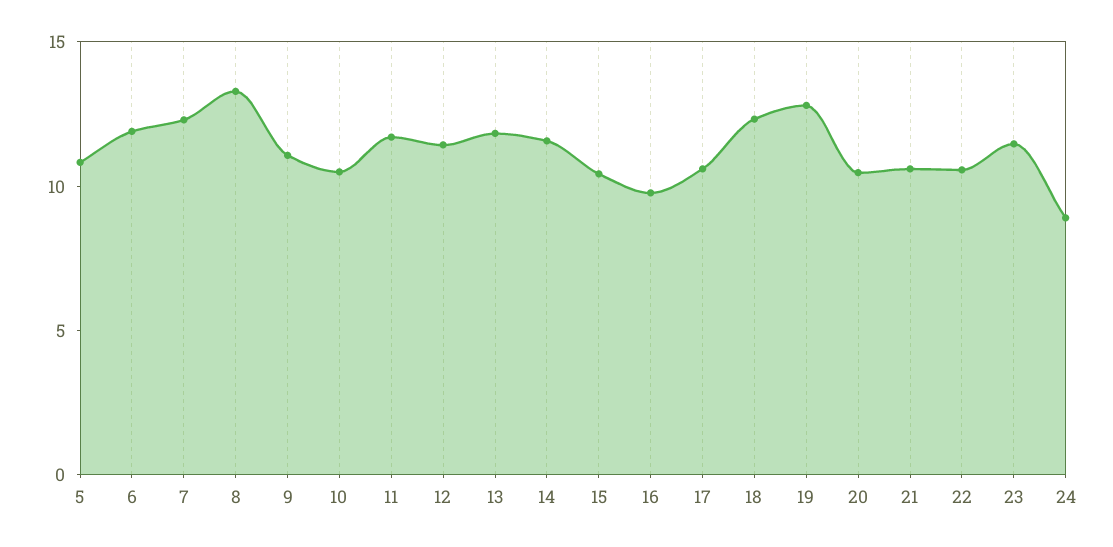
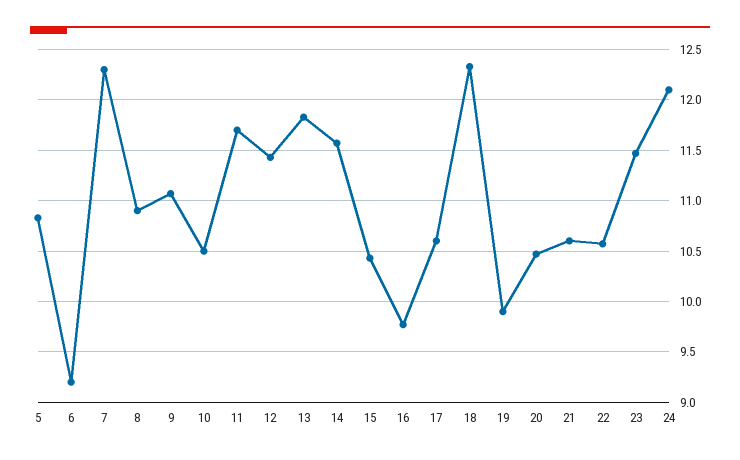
6: 12 -> 9.2
8: 13 -> 10.9
19: 13 -> 9.9
24: 9 -> 12.1

